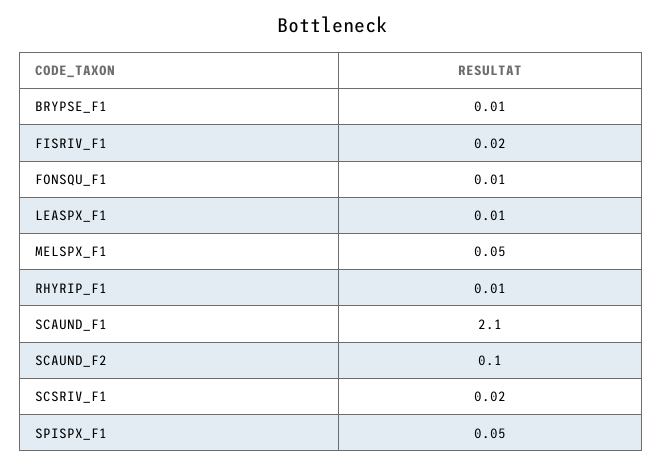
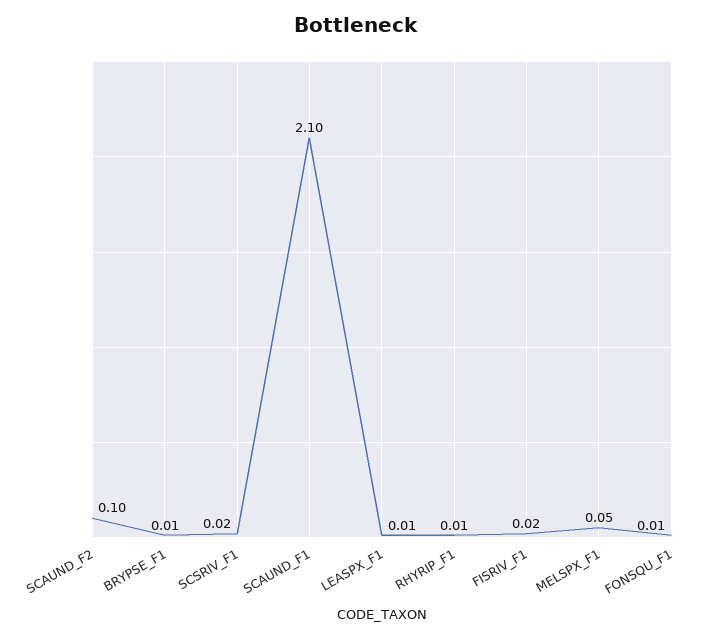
SPISPX_F1: 0.05 -> none

